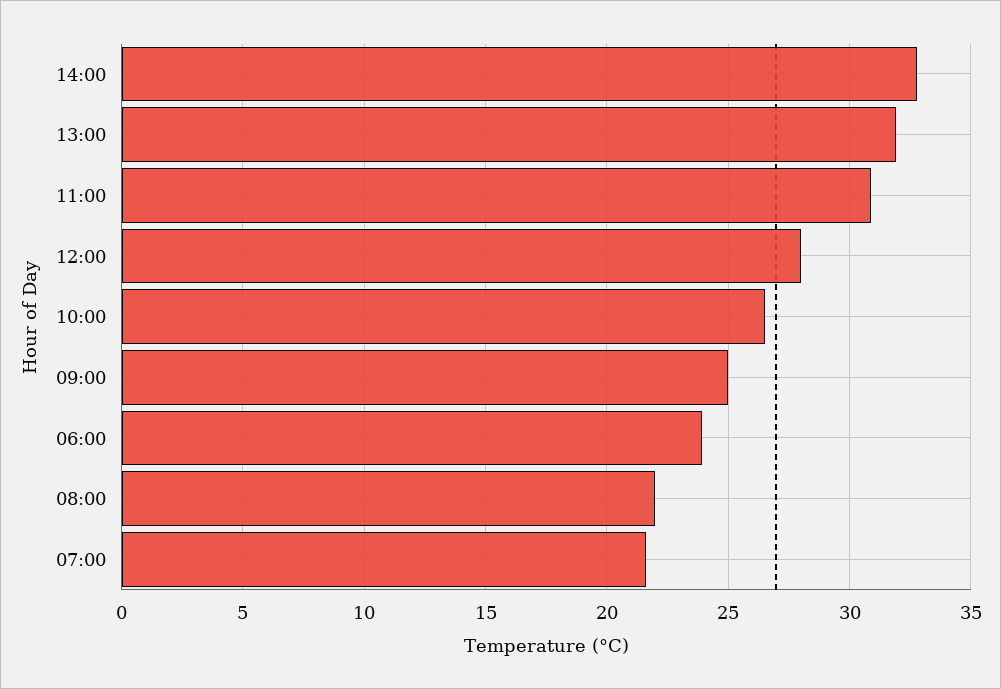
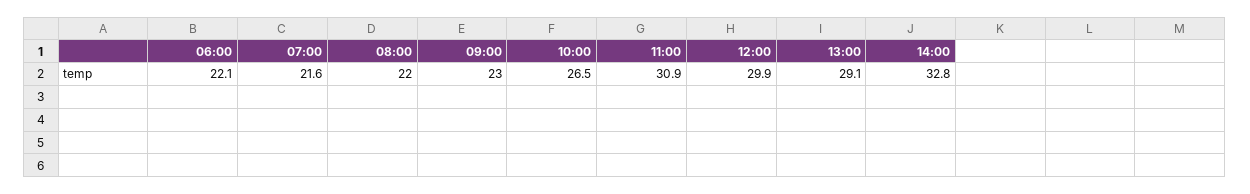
13:00: 32 -> 29.1
12:00: 28 -> 29.9
09:00: 25 -> 23
06:00: 24 -> 22.1

